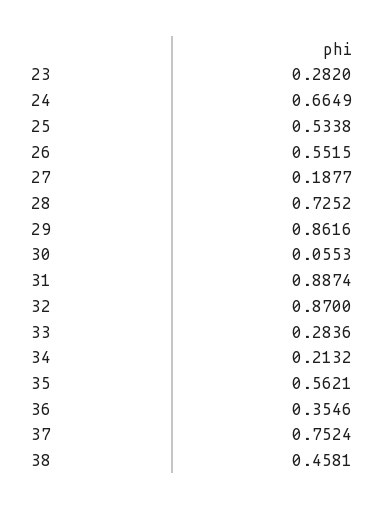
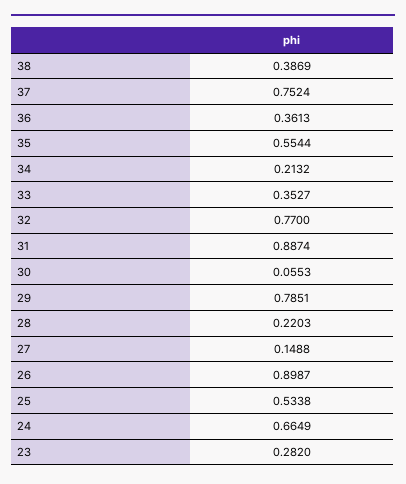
26: 0.5515 -> 0.8987
27: 0.1877 -> 0.1488
28: 0.7252 -> 0.2203
29: 0.8616 -> 0.7851
32: 0.87 -> 0.77
33: 0.2836 -> 0.3527
35: 0.5621 -> 0.5544
36: 0.3546 -> 0.3613
38: 0.4581 -> 0.3869

